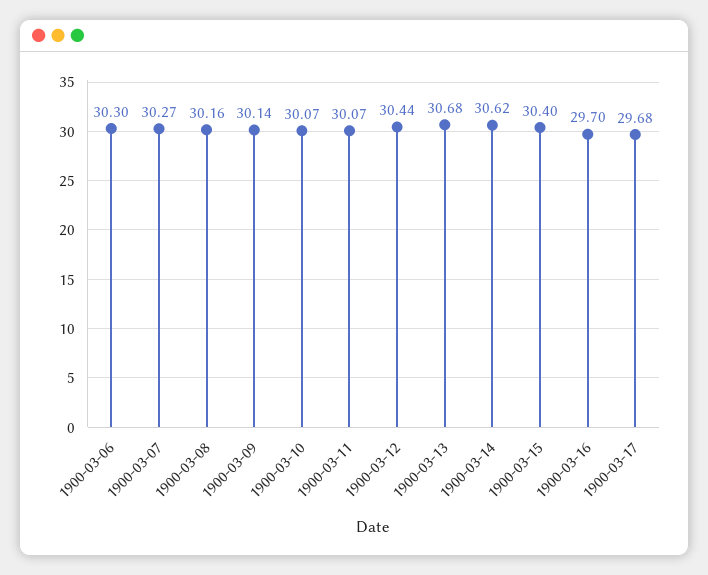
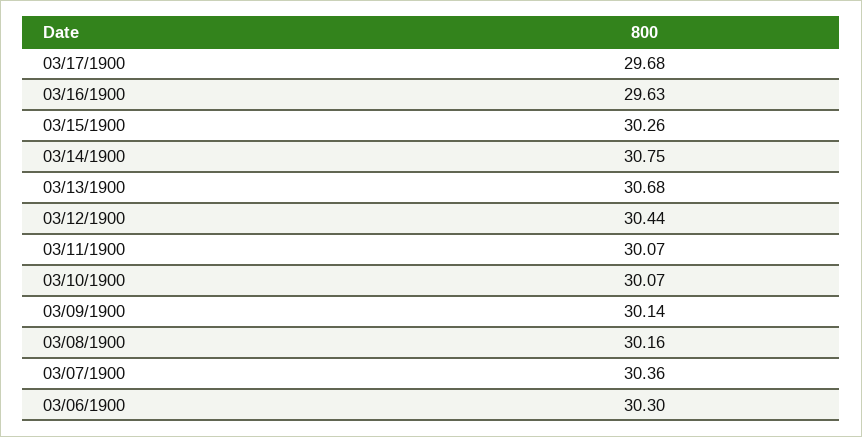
1900-03-07: 30.27 -> 30.36
1900-03-14: 30.62 -> 30.75
1900-03-15: 30.4 -> 30.26
1900-03-16: 29.7 -> 29.63

